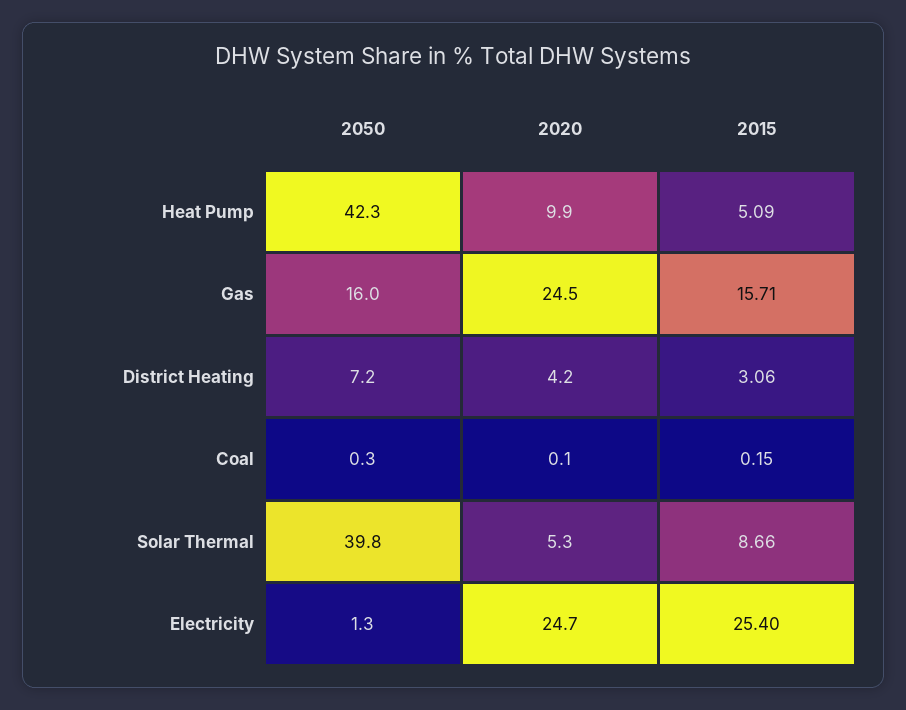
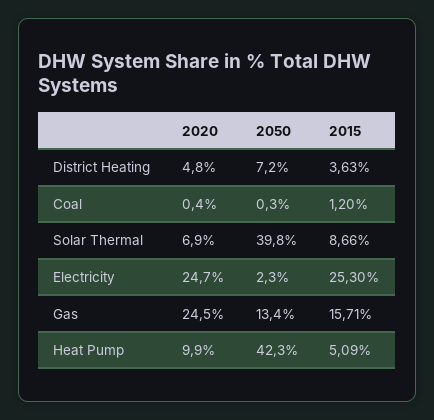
2050, Gas: 16 -> 13.4
2020, District Heating: 4.2 -> 4.8
2015, District Heating: 3.06 -> 3.63
2020, Coal: 0.1 -> 0.4
2015, Coal: 0.15 -> 1.2
2020, Solar Thermal: 5.3 -> 6.9
2050, Electricity: 1.3 -> 2.3
2015, Electricity: 25.4 -> 25.3

